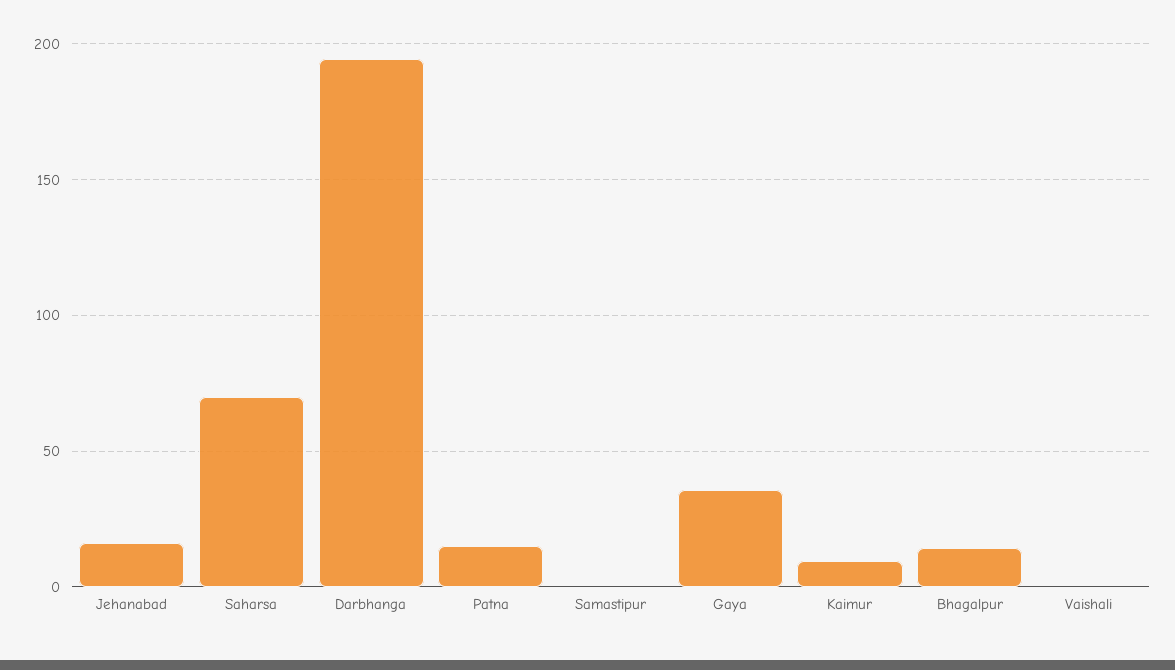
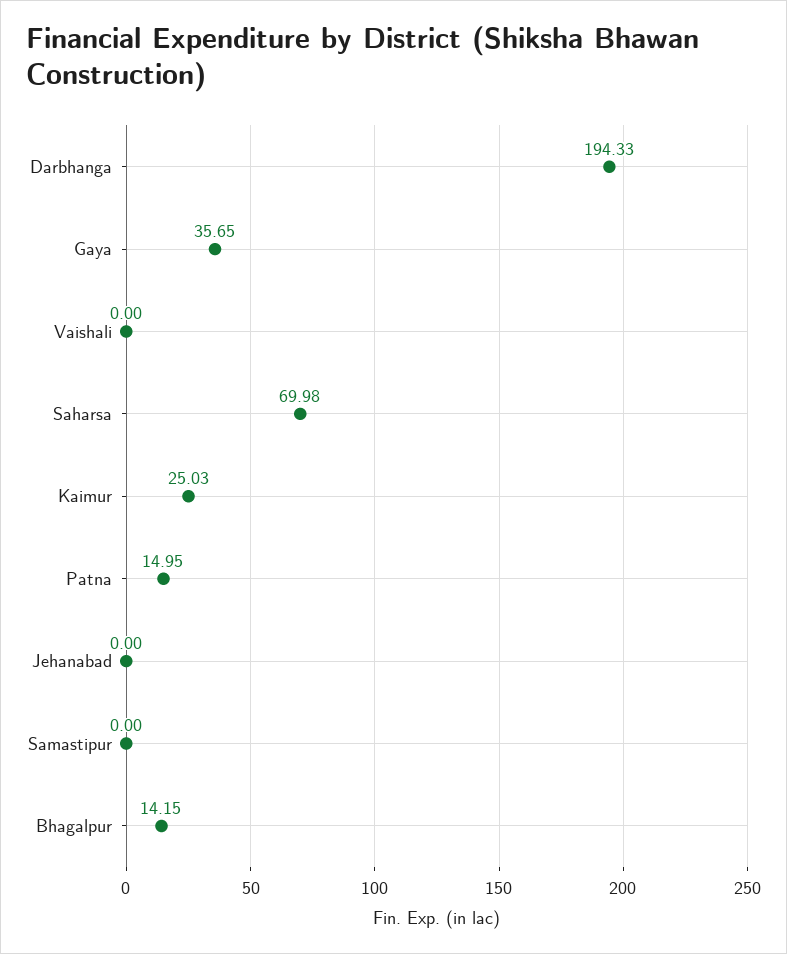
Jehanabad: 15 -> 0
Kaimur: 10 -> 25.03

